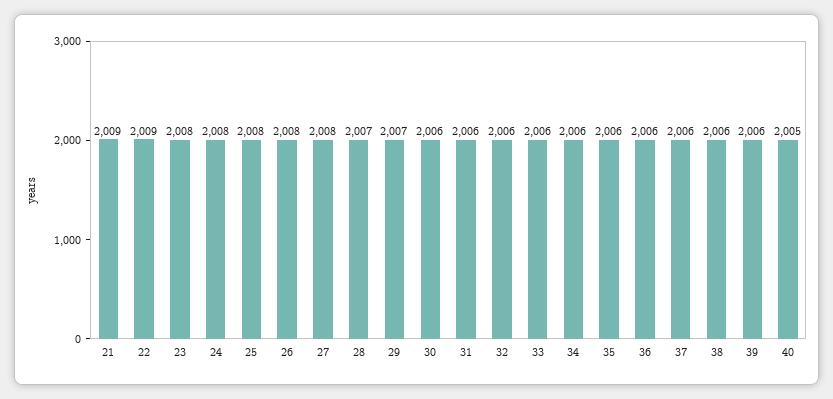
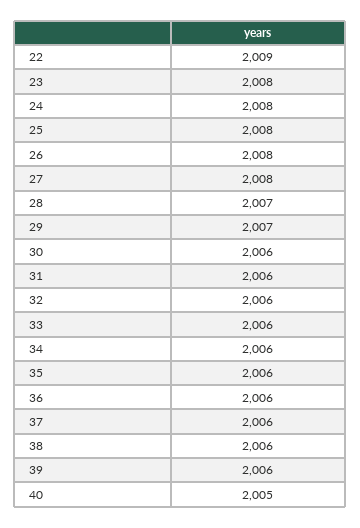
21: 2009 -> none

